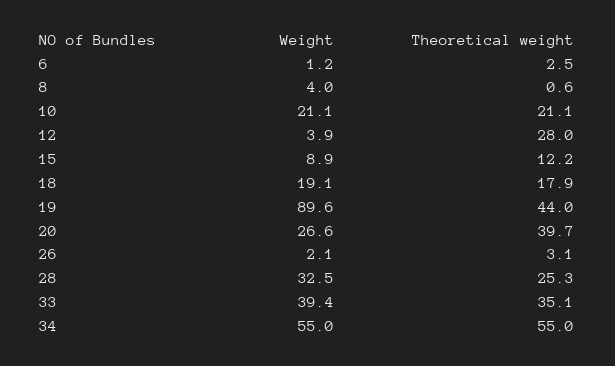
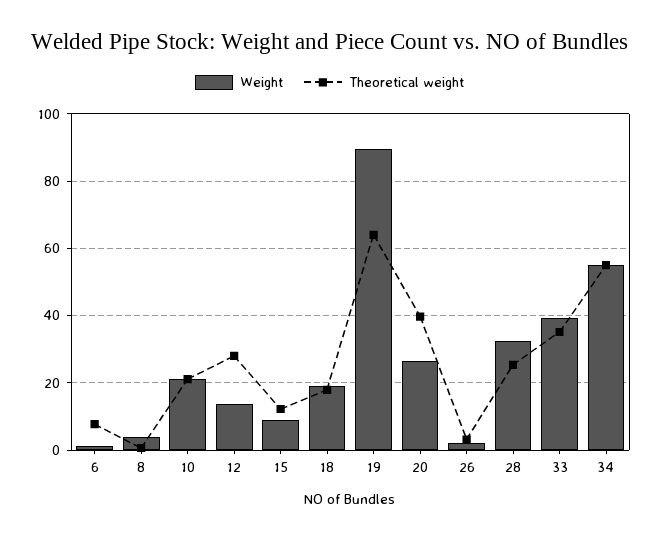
Theoretical weight, 6: 2.5 -> 8
Weight, 12: 3.9 -> 14
Theoretical weight, 19: 44 -> 64

